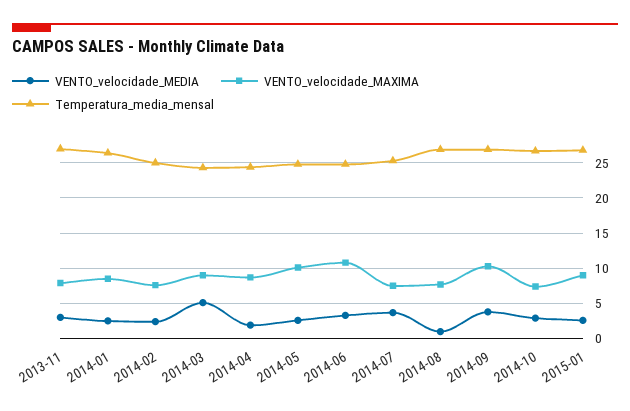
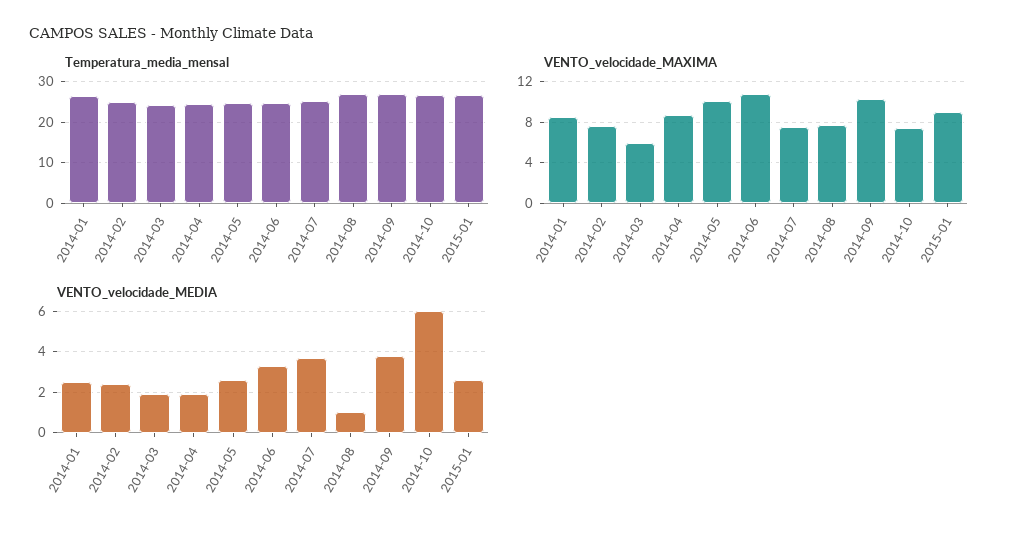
VENTO_velocidade_MEDIA, 2013-11: 3 -> none
VENTO_velocidade_MAXIMA, 2013-11: 8 -> none
Temperatura_media_mensal, 2013-11: 27 -> none
VENTO_velocidade_MEDIA, 2014-03: 5 -> 2
VENTO_velocidade_MAXIMA, 2014-03: 9 -> 6
VENTO_velocidade_MEDIA, 2014-10: 3 -> 6

